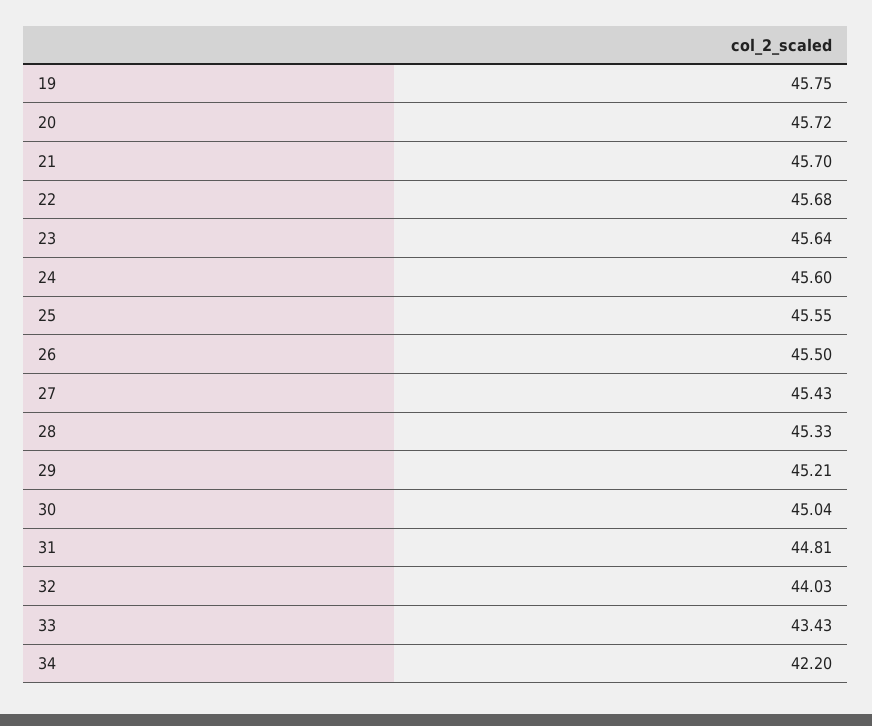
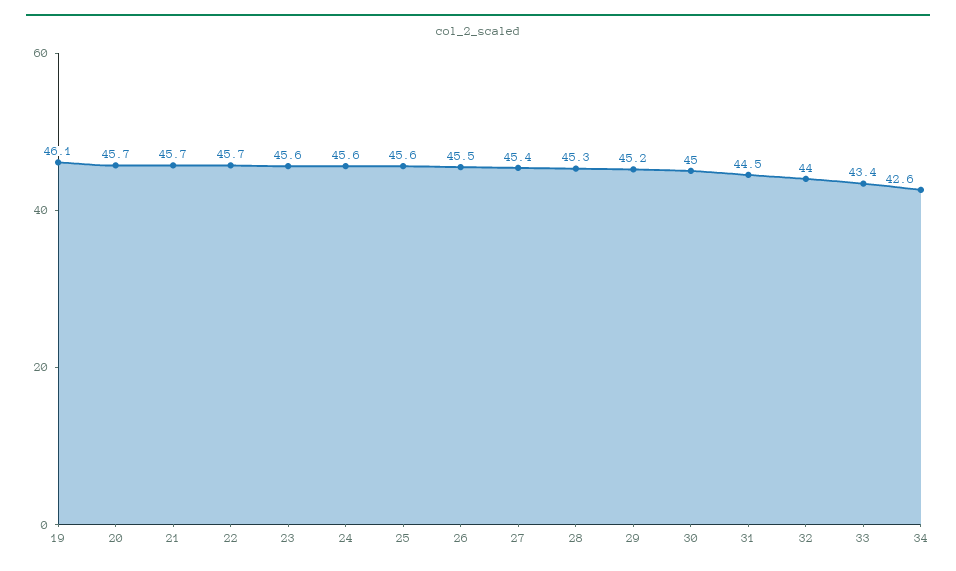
19: 45.75 -> 46.1
31: 44.81 -> 44.5
34: 42.2 -> 42.6

